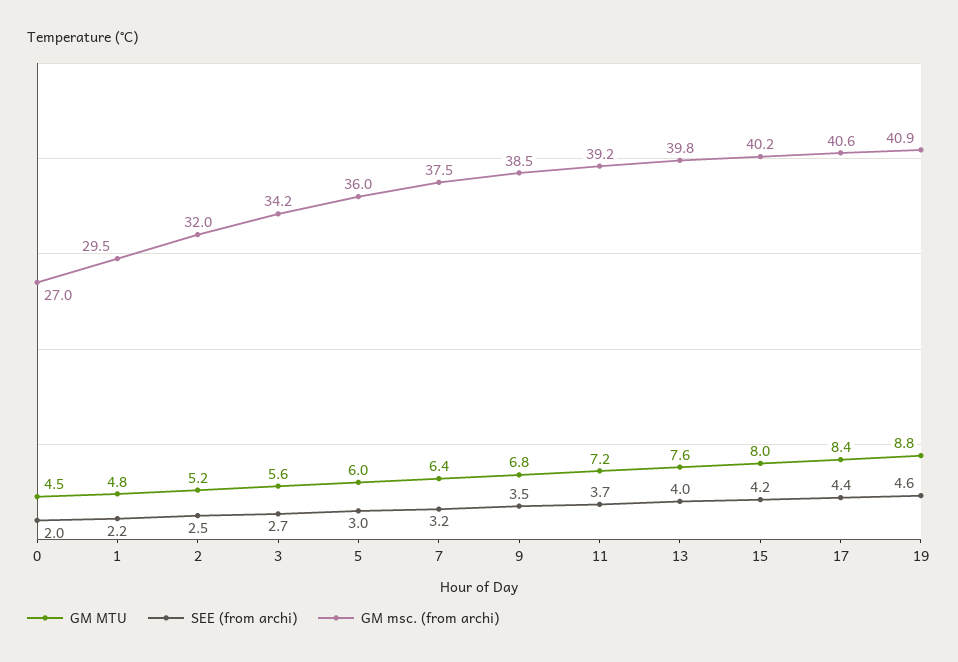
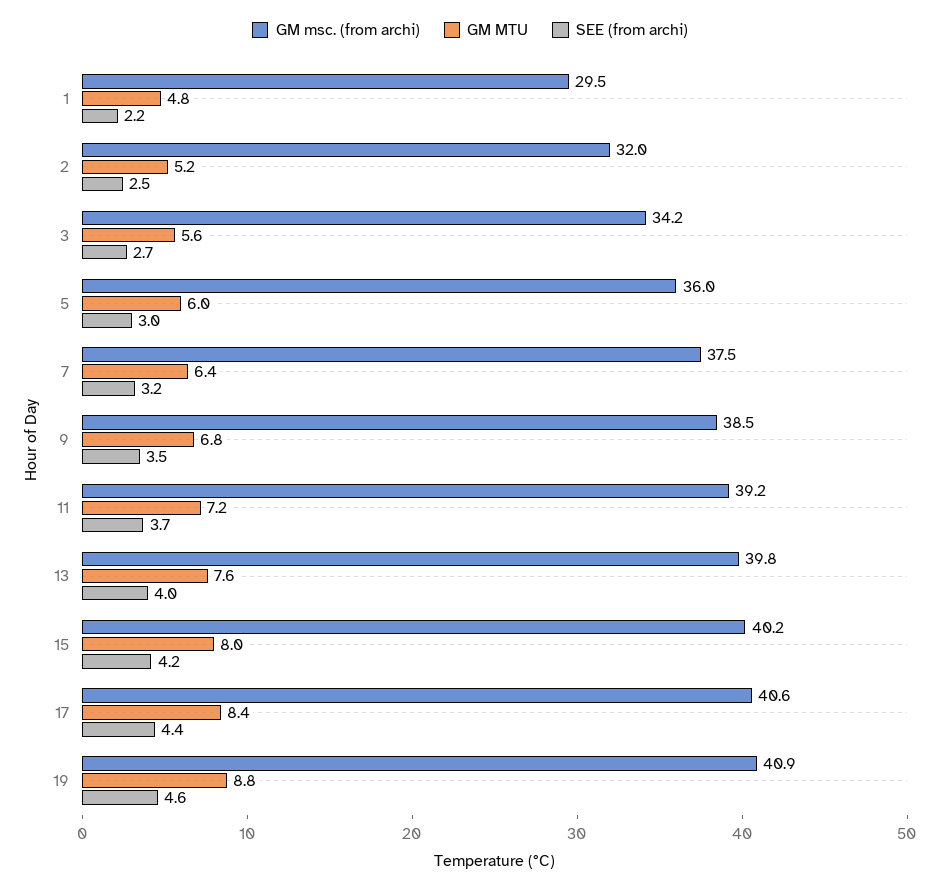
GM MTU, 0: 4.5 -> none
SEE (from archi), 0: 2 -> none
GM msc. (from archi), 0: 27 -> none

